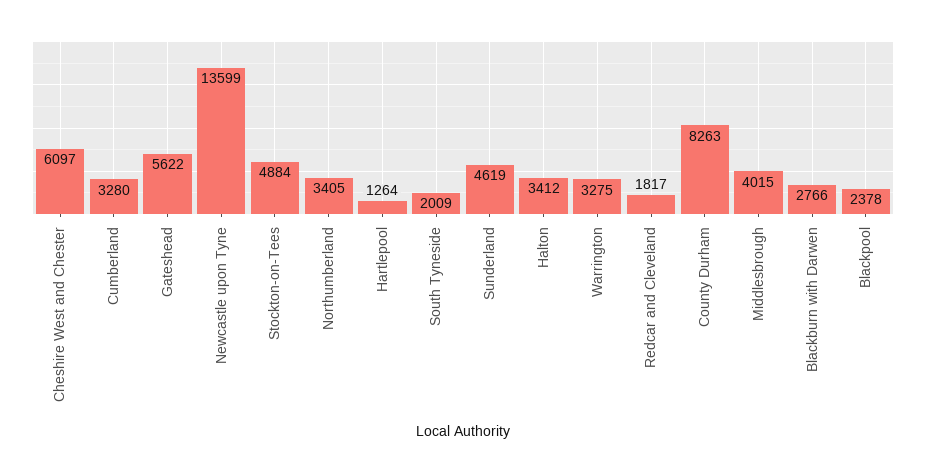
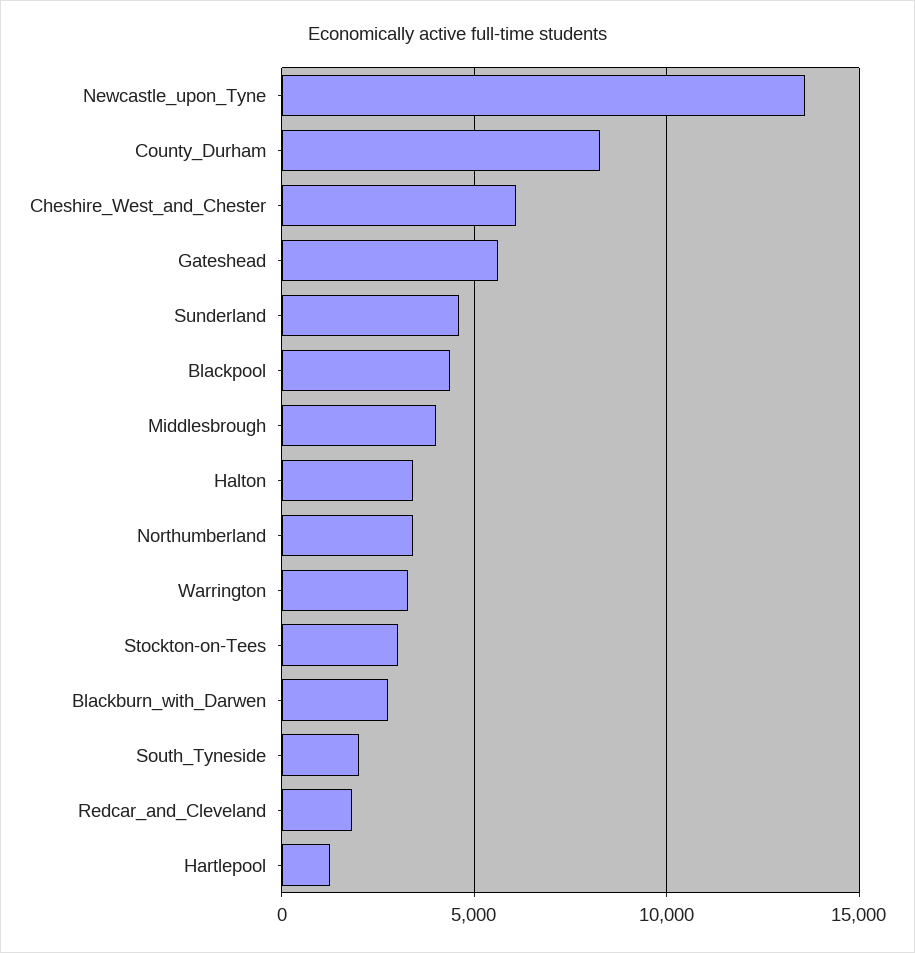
Cumberland: 3280 -> none
Stockton-on-Tees: 4884 -> 3000
Blackpool: 2378 -> 4500

